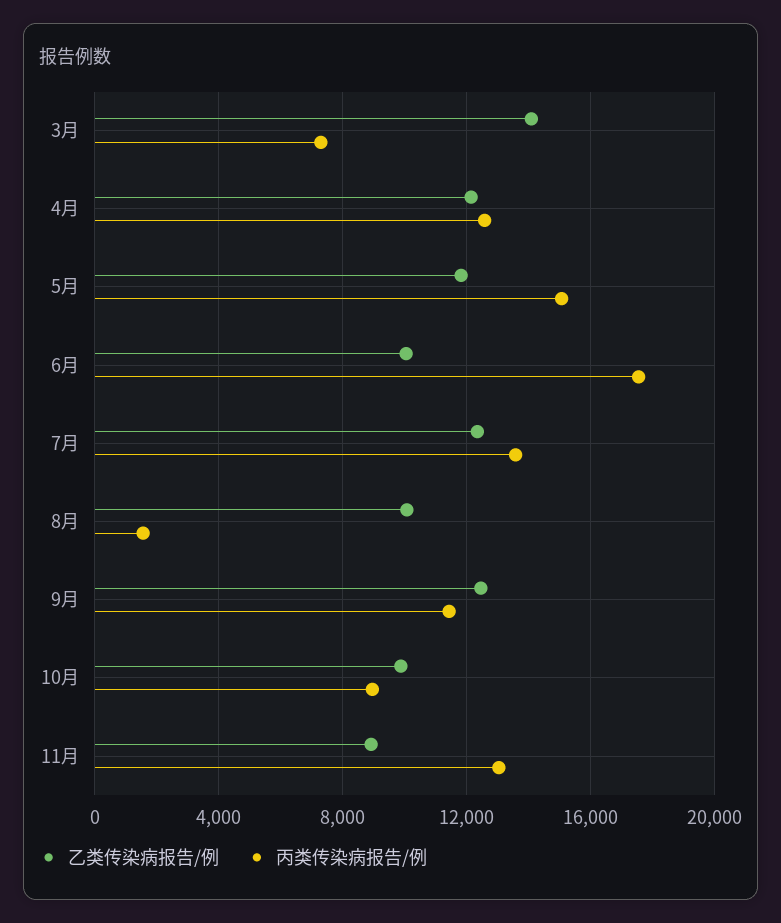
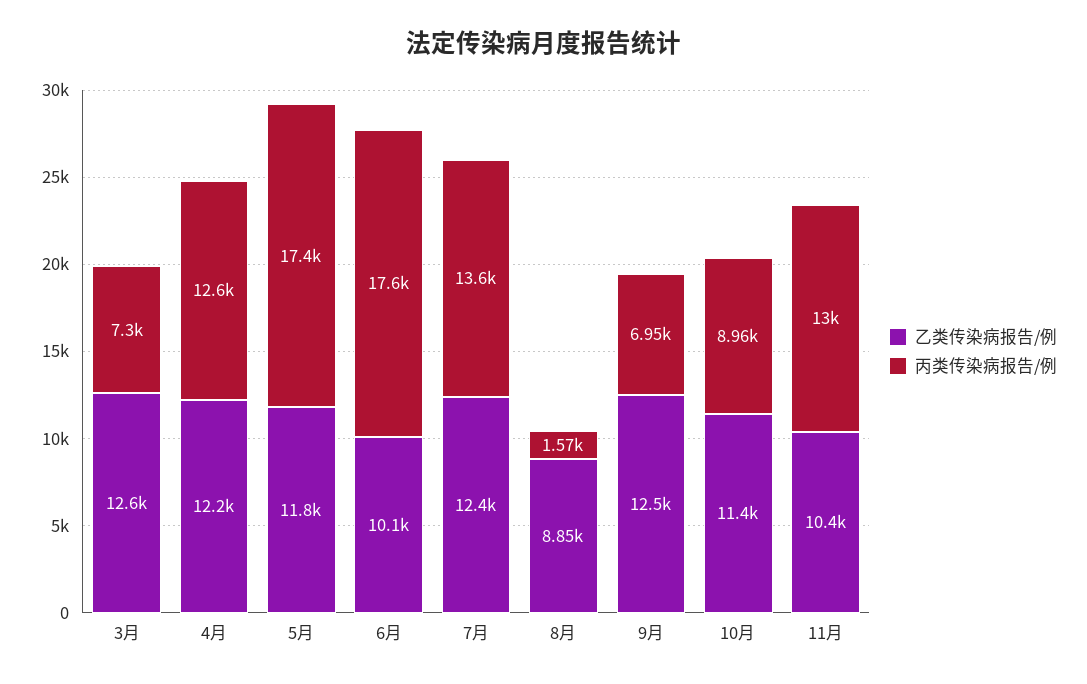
乙类传染病报告/例, 3月: 14000 -> 12600
丙类传染病报告/例, 5月: 15000 -> 17400
乙类传染病报告/例, 8月: 10000 -> 8850
丙类传染病报告/例, 9月: 11500 -> 6950
乙类传染病报告/例, 10月: 10000 -> 11400
乙类传染病报告/例, 11月: 9000 -> 10400

